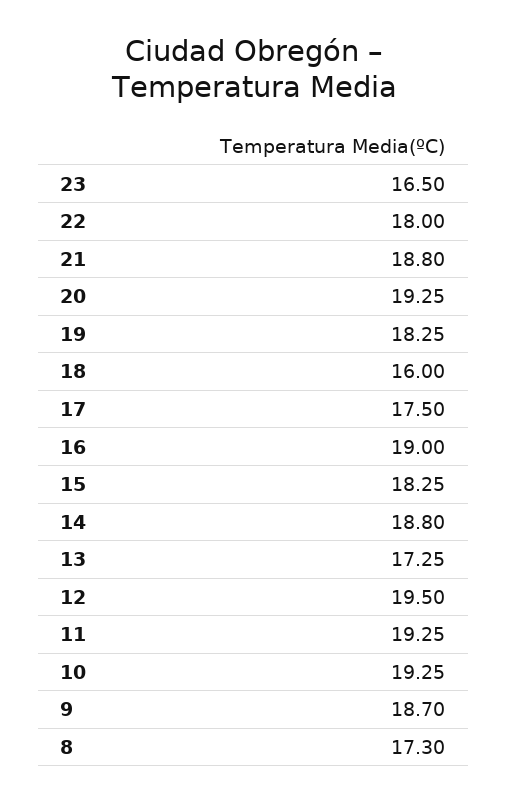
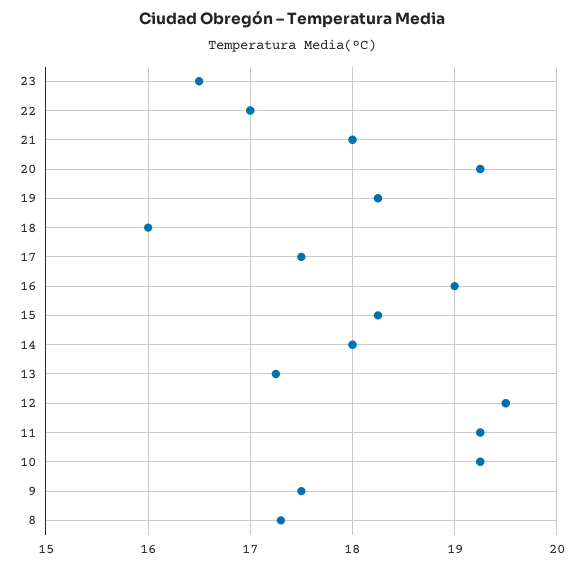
22: 18 -> 17
21: 18.8 -> 18
14: 18.8 -> 18
9: 18.7 -> 17.5

